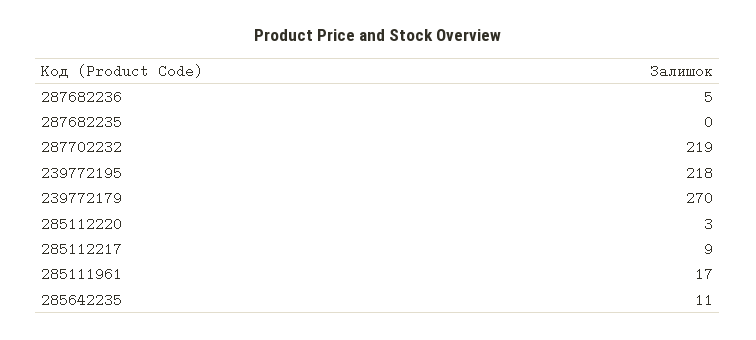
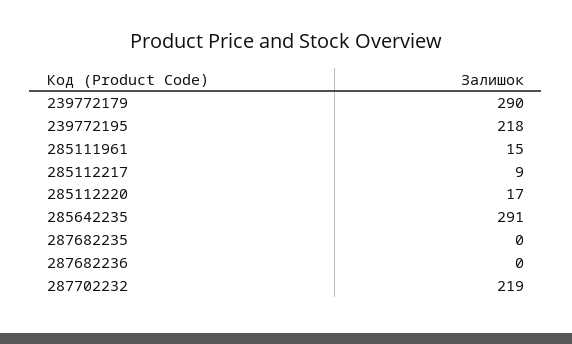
287682236: 5 -> 0
239772179: 270 -> 290
285112220: 3 -> 17
285111961: 17 -> 15
285642235: 11 -> 291

